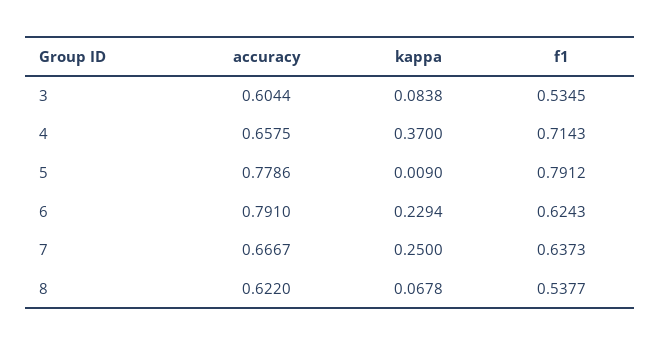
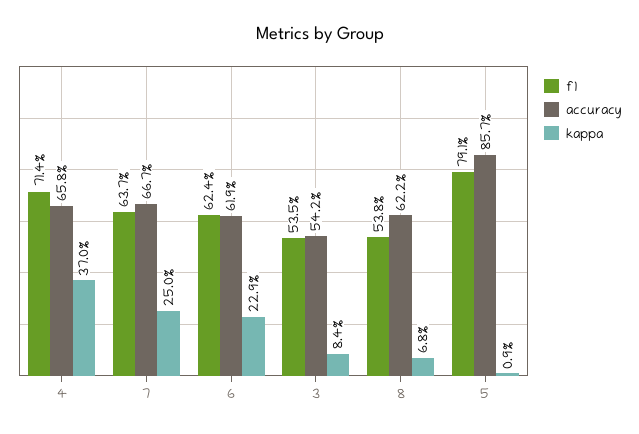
accuracy, 3: 0.6044 -> 0.542
accuracy, 5: 0.7786 -> 0.857
accuracy, 6: 0.791 -> 0.619

